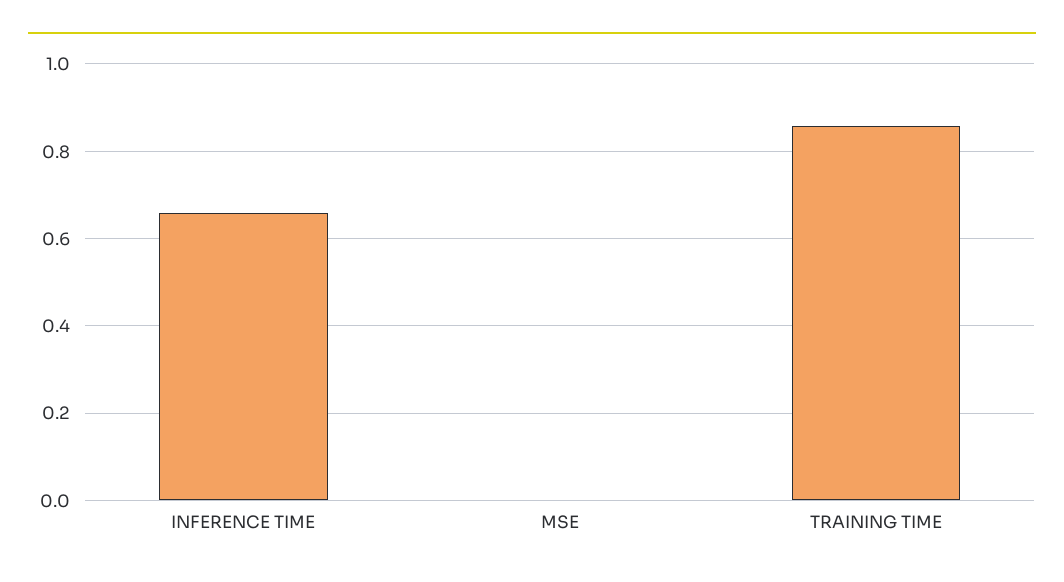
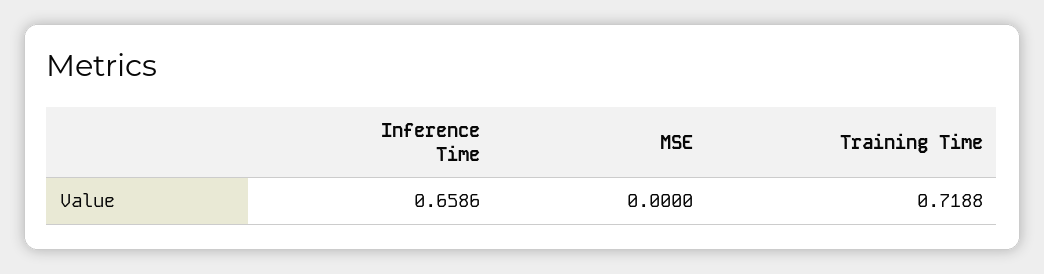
TRAINING TIME: 0.86 -> 0.7188

